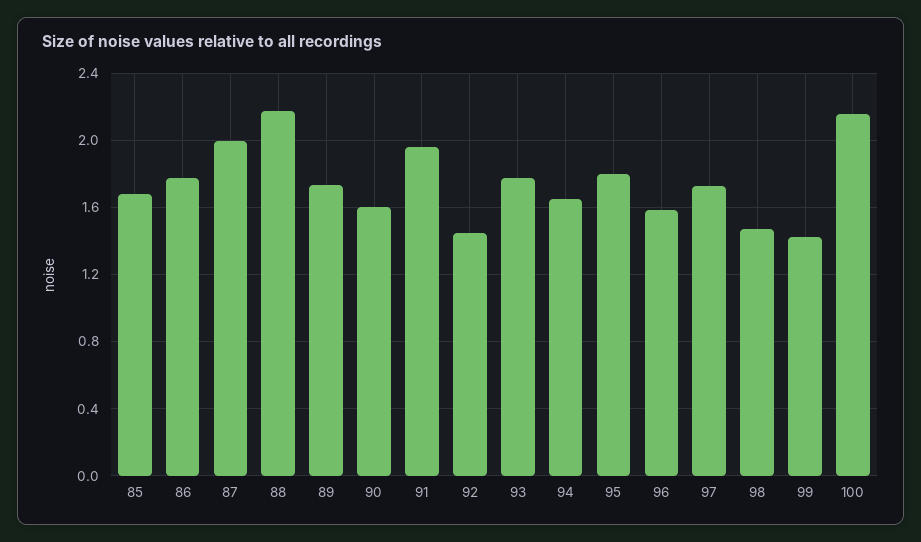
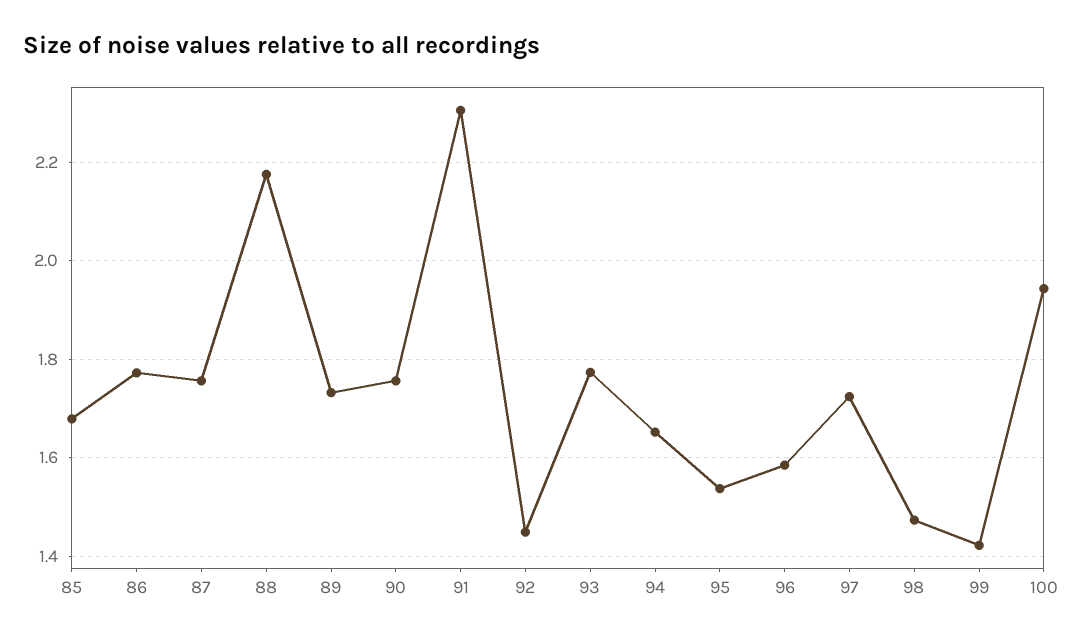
87: 2 -> 1.76
90: 1.6 -> 1.76
91: 1.95 -> 2.3
95: 1.8 -> 1.54
100: 2.15 -> 1.94

